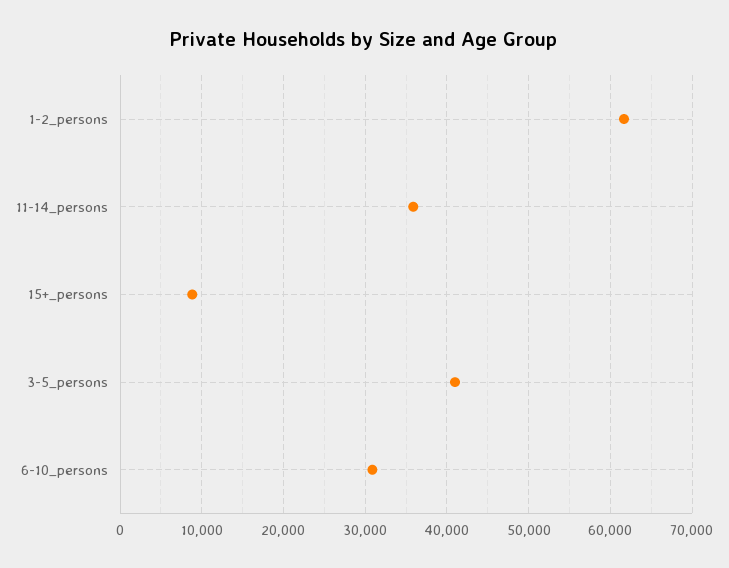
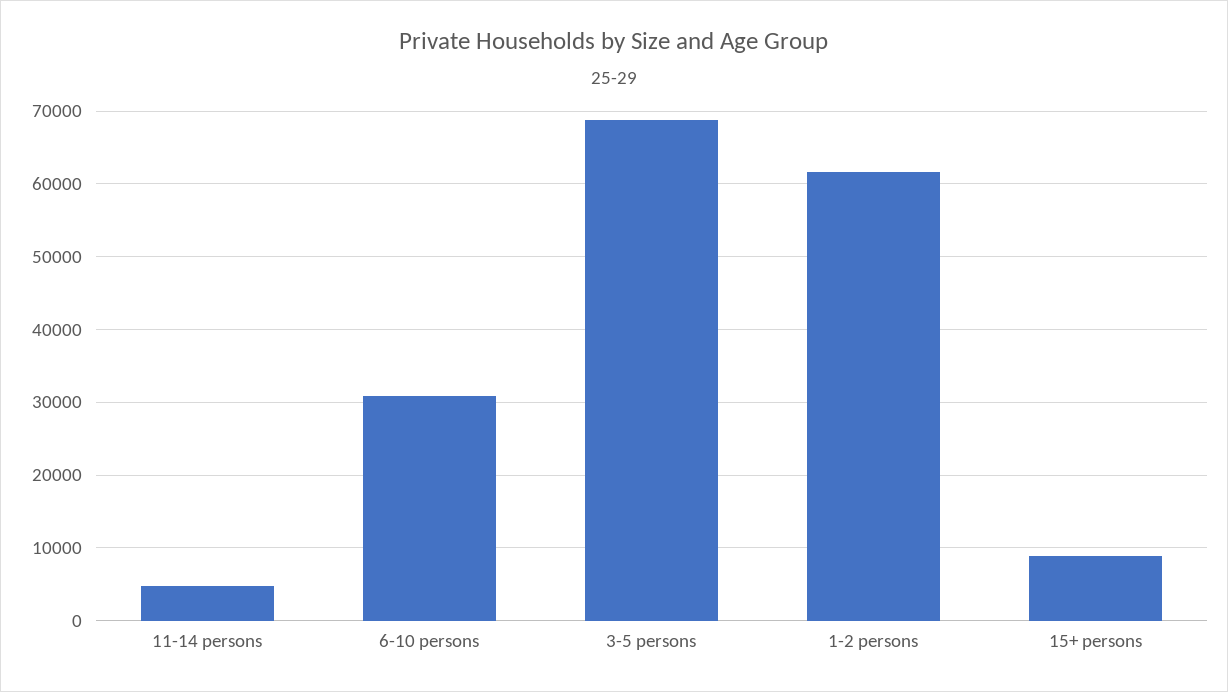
11-14_persons: 36000 -> 5000
3-5_persons: 41000 -> 69000

